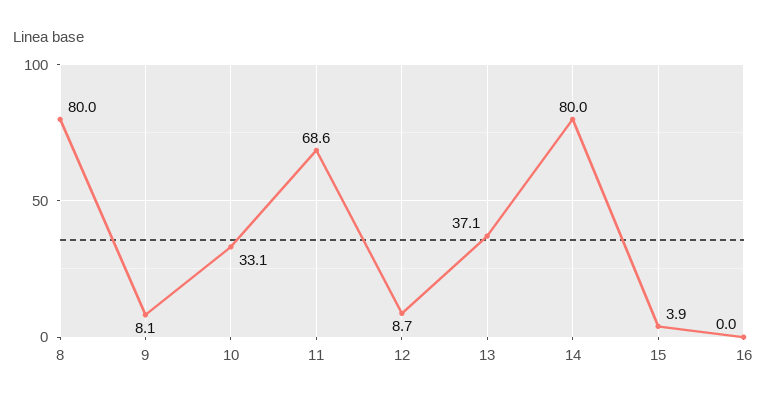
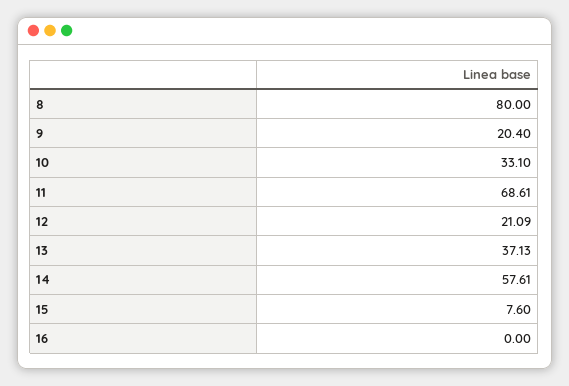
9: 8.1 -> 20.4
12: 8.7 -> 21.09
14: 80 -> 57.61
15: 3.9 -> 7.6

